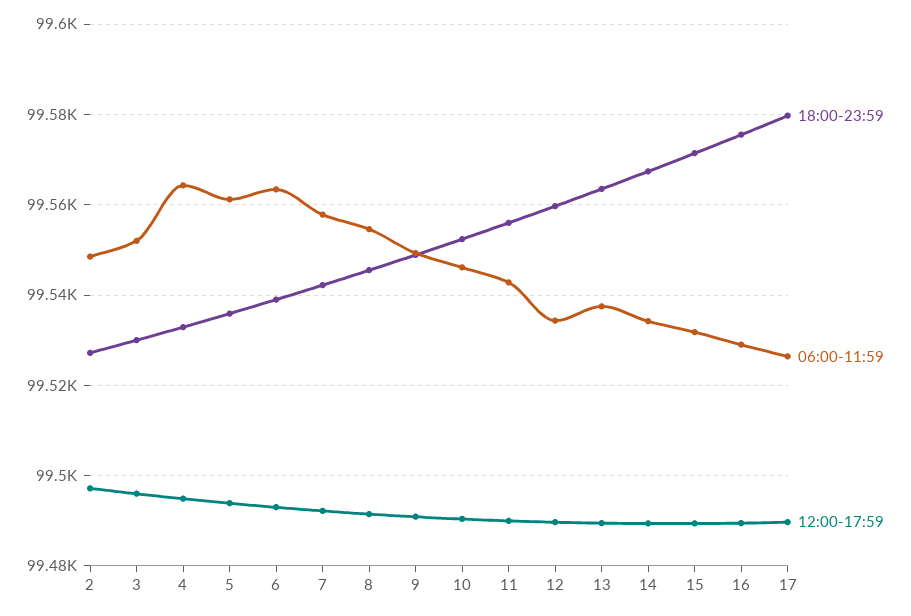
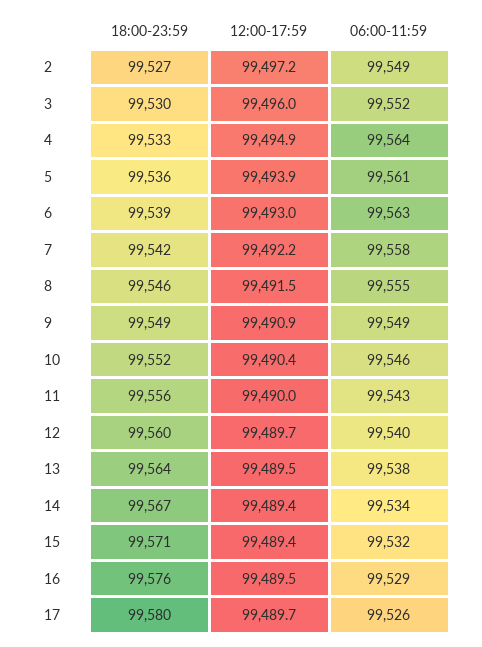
06:00-11:59, 12: 99534 -> 99540

